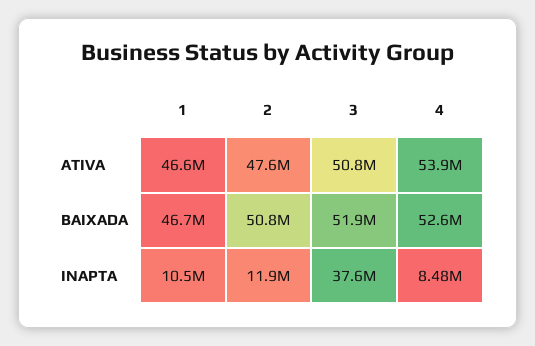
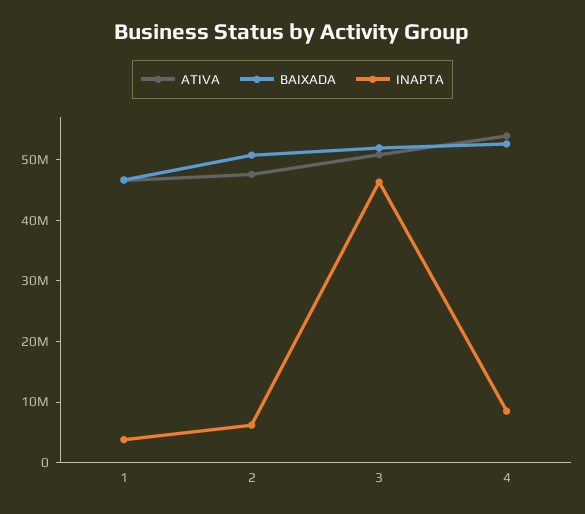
INAPTA, 1: 10500000 -> 4000000
INAPTA, 2: 11900000 -> 6000000
INAPTA, 3: 37600000 -> 46000000

